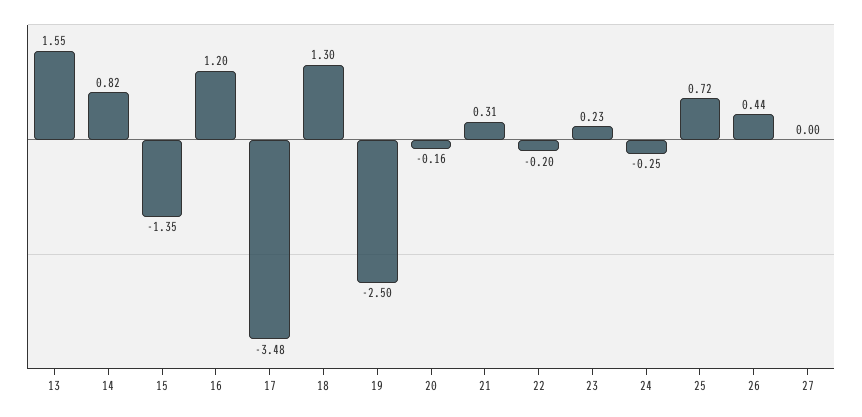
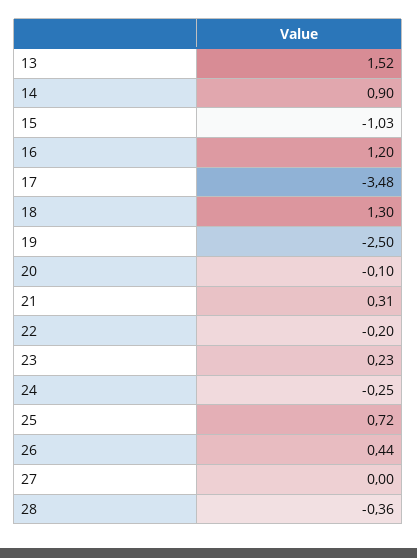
13: 1.55 -> 1.52
14: 0.82 -> 0.9
15: -1.35 -> -1.03
20: -0.16 -> -0.1
28: none -> -0.36

